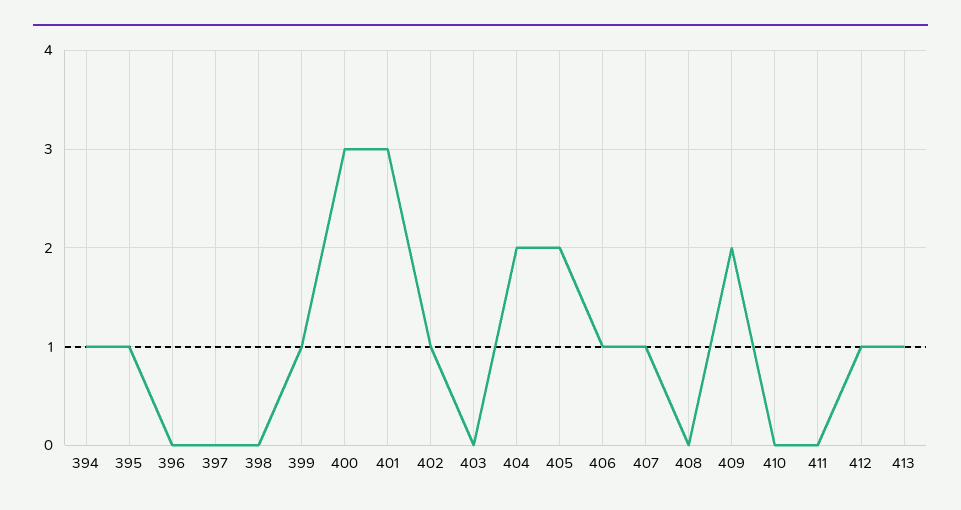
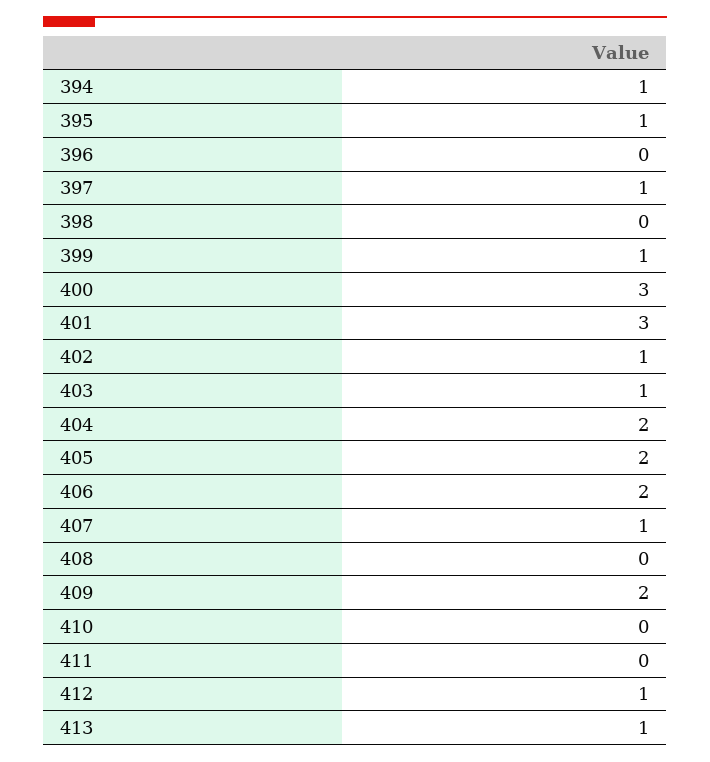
397: 0 -> 1
403: 0 -> 1
406: 1 -> 2

